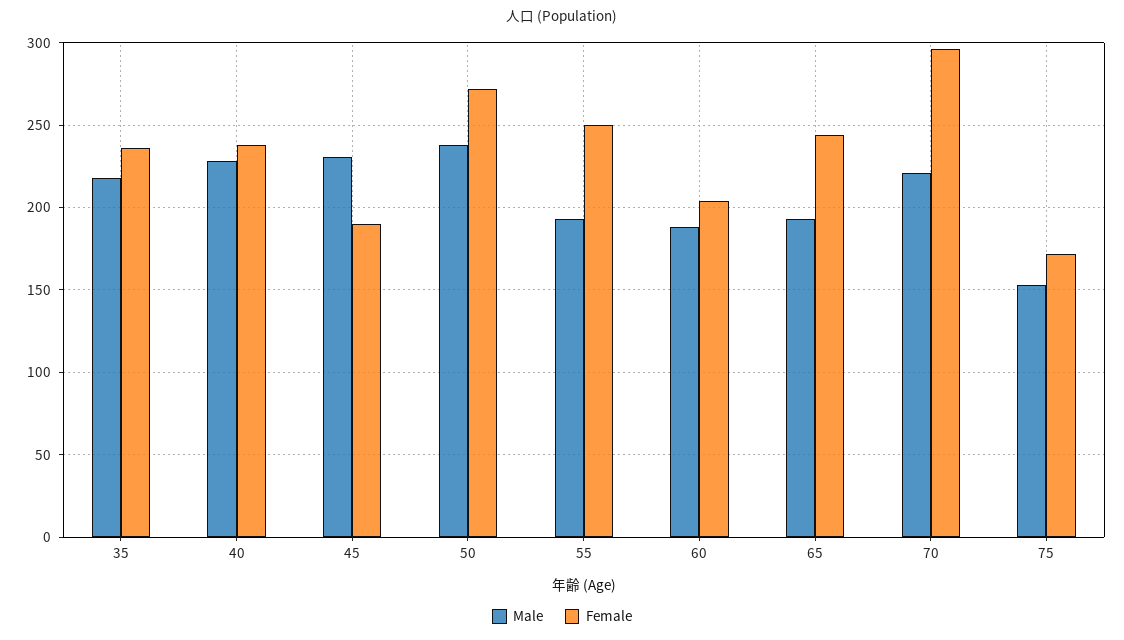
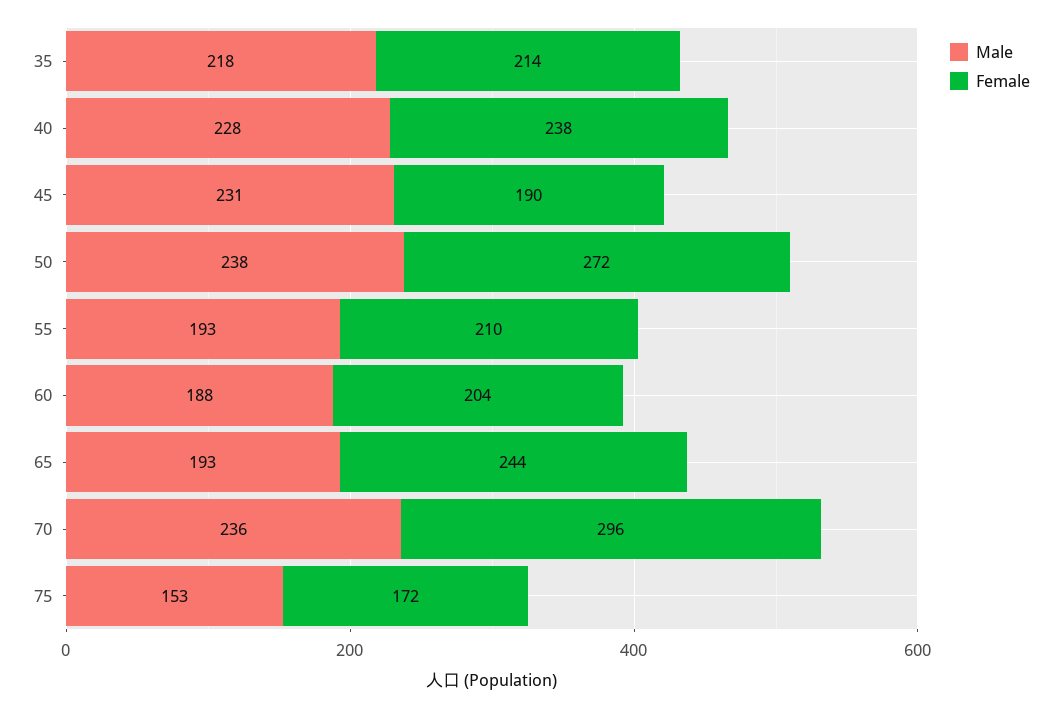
Female, 35: 235 -> 214
Female, 55: 250 -> 210
Male, 70: 220 -> 236

